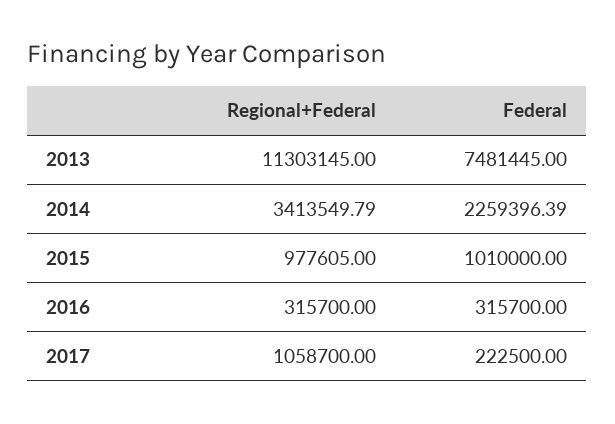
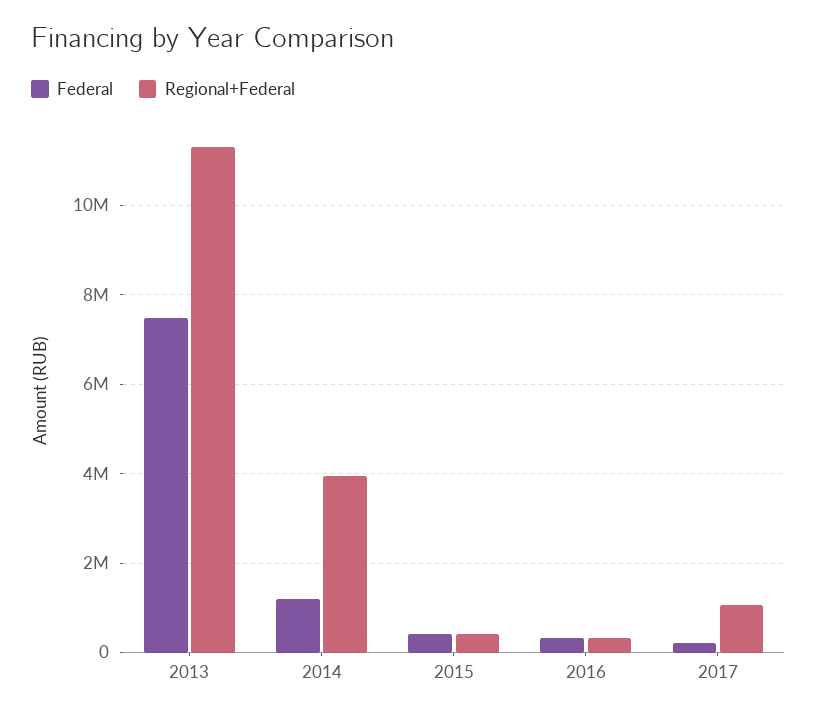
Regional+Federal, 2014: 3413549.79 -> 4000000
Federal, 2014: 2259396.39 -> 1200000
Regional+Federal, 2015: 977605 -> 400000
Federal, 2015: 1010000 -> 400000

